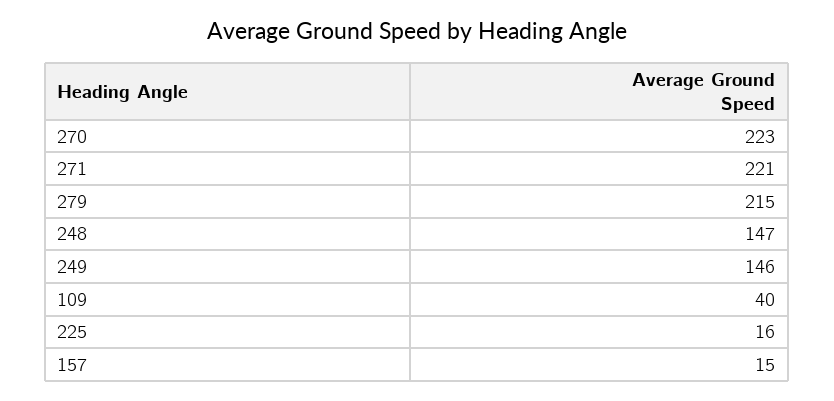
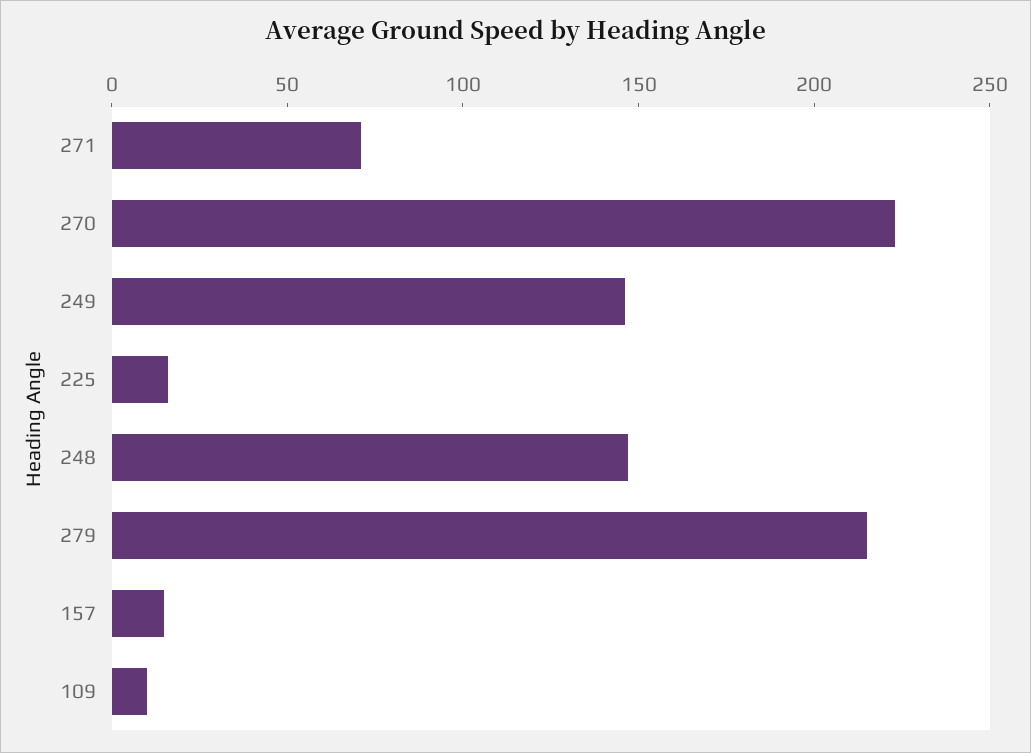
271: 221 -> 70
109: 40 -> 10

